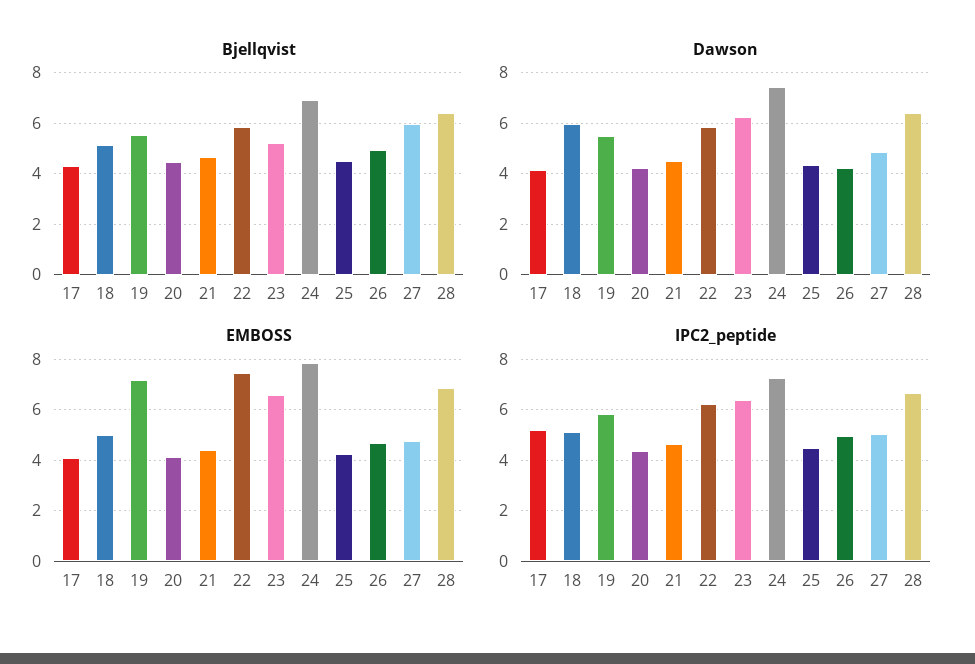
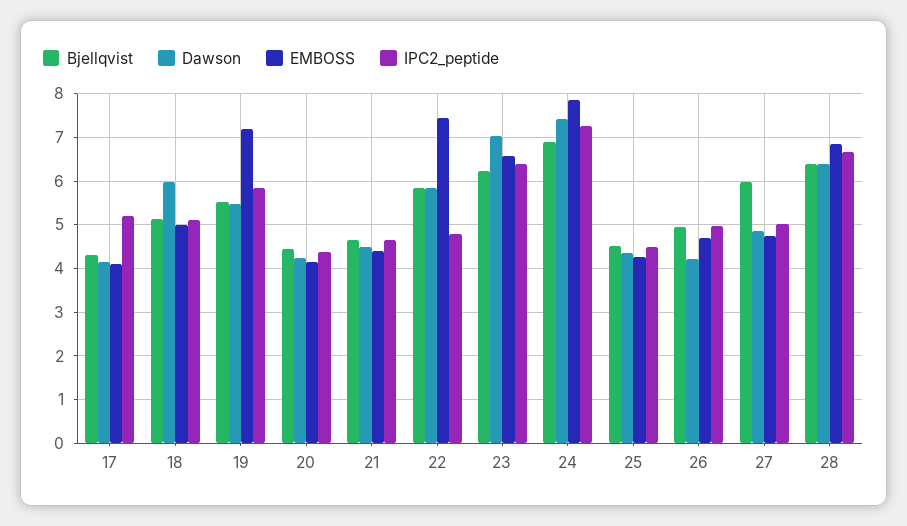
Bjellqvist, 23: 5.25 -> 6.2
Dawson, 23: 6.25 -> 7
IPC2_peptide, 22: 6.25 -> 4.8

